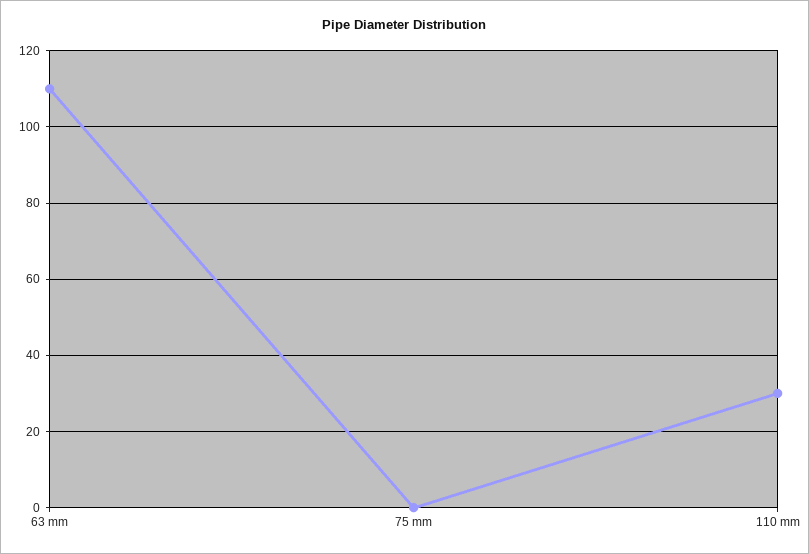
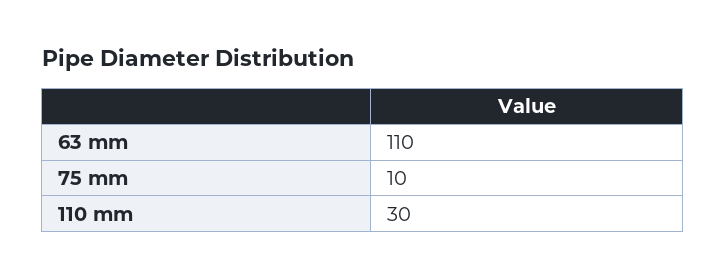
75 mm: 0 -> 10

